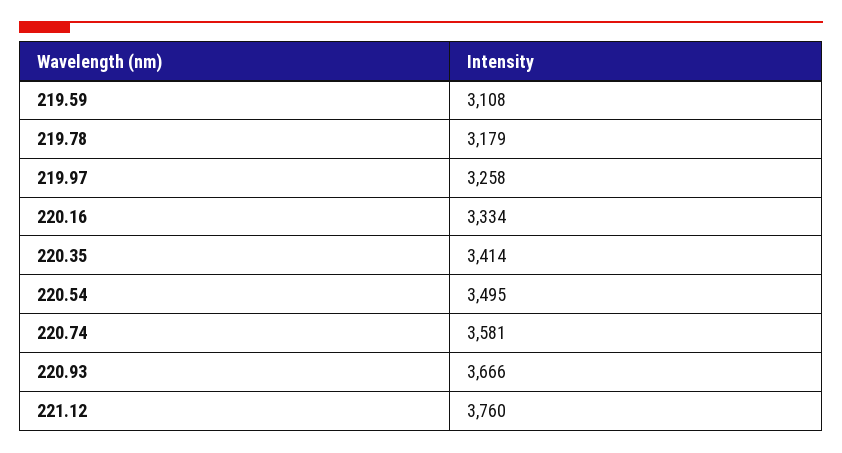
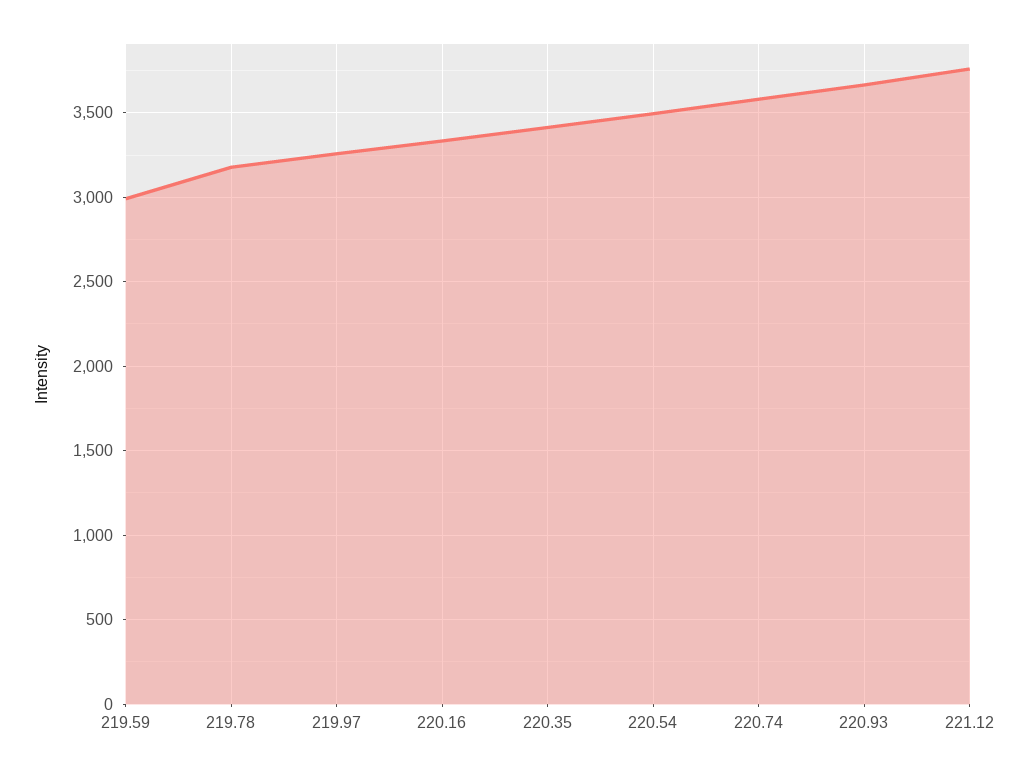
219.59: 3108 -> 3000

